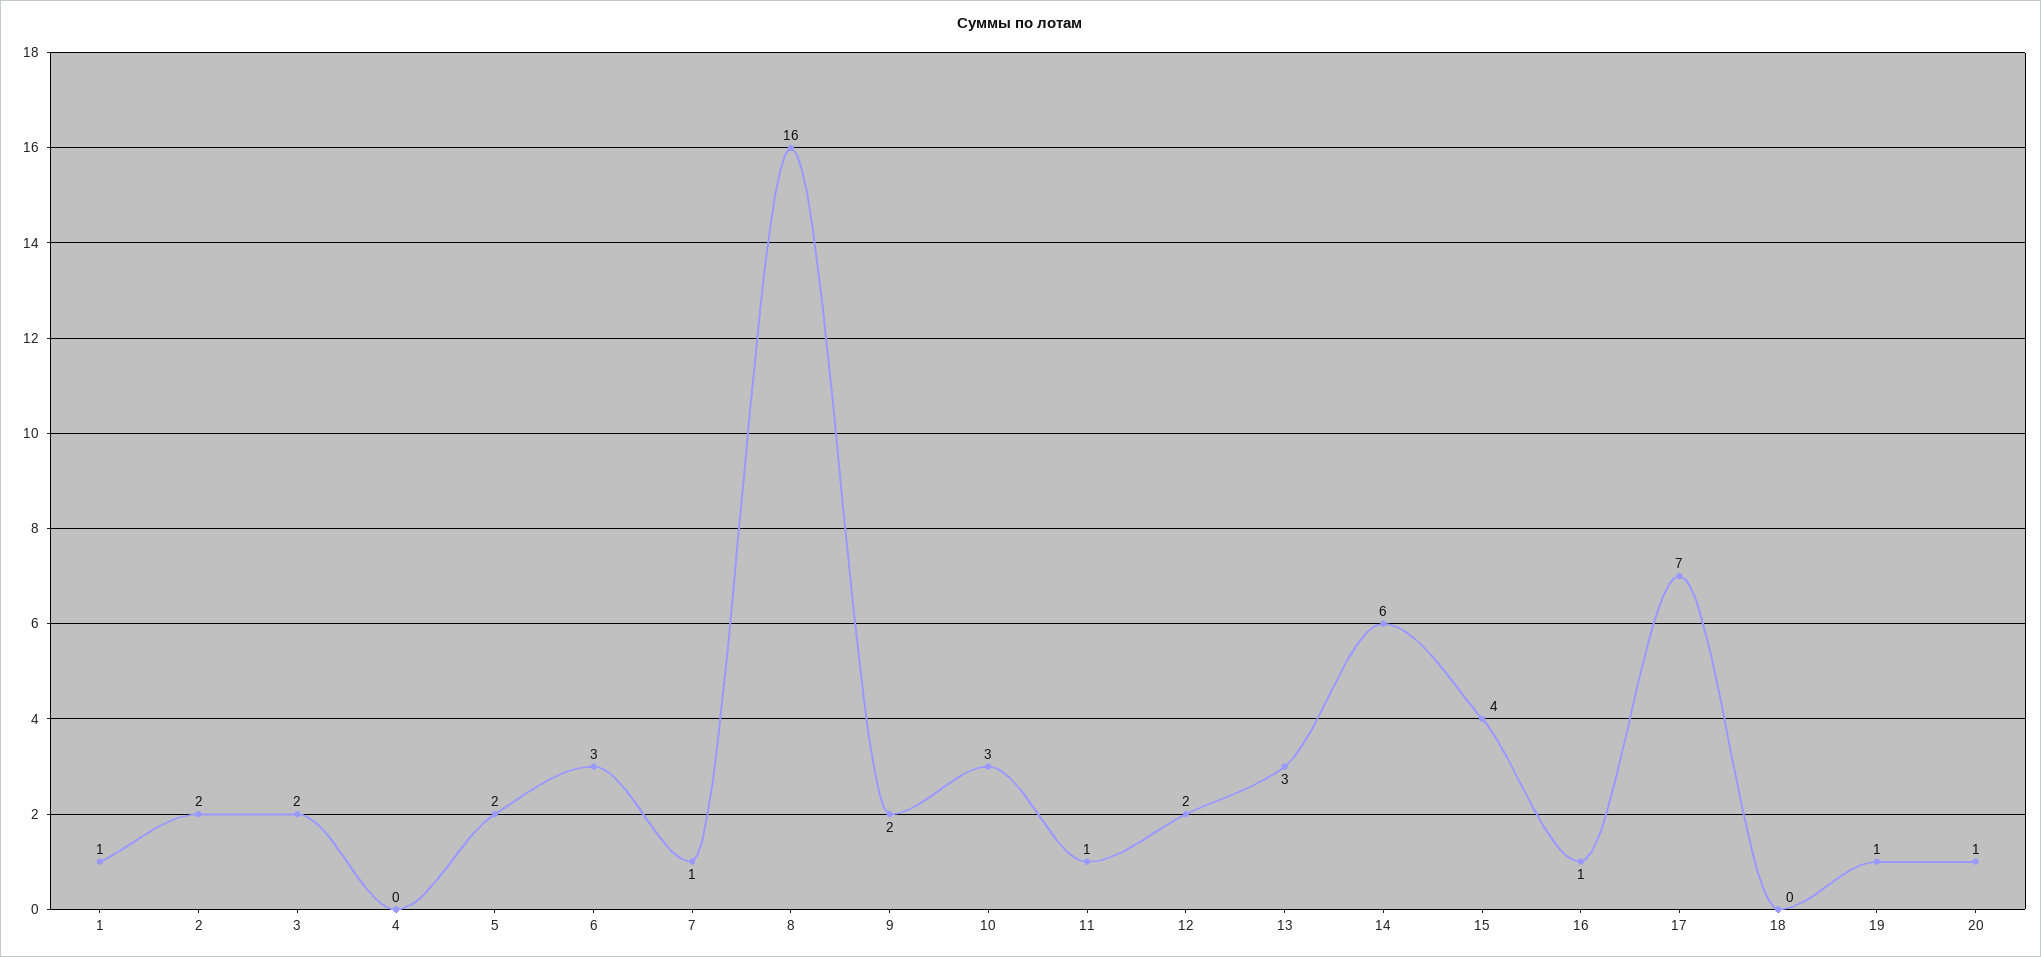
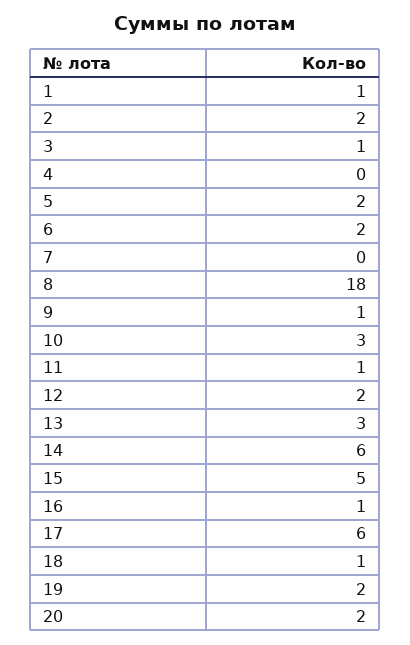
3: 2 -> 1
6: 3 -> 2
7: 1 -> 0
8: 16 -> 18
9: 2 -> 1
15: 4 -> 5
17: 7 -> 6
18: 0 -> 1
19: 1 -> 2
20: 1 -> 2

